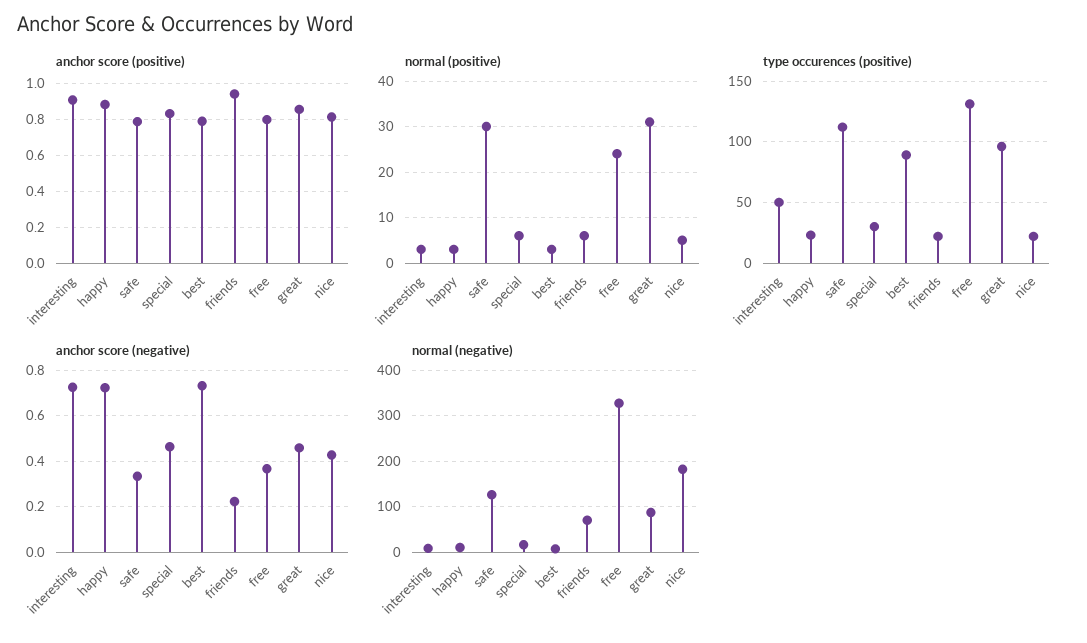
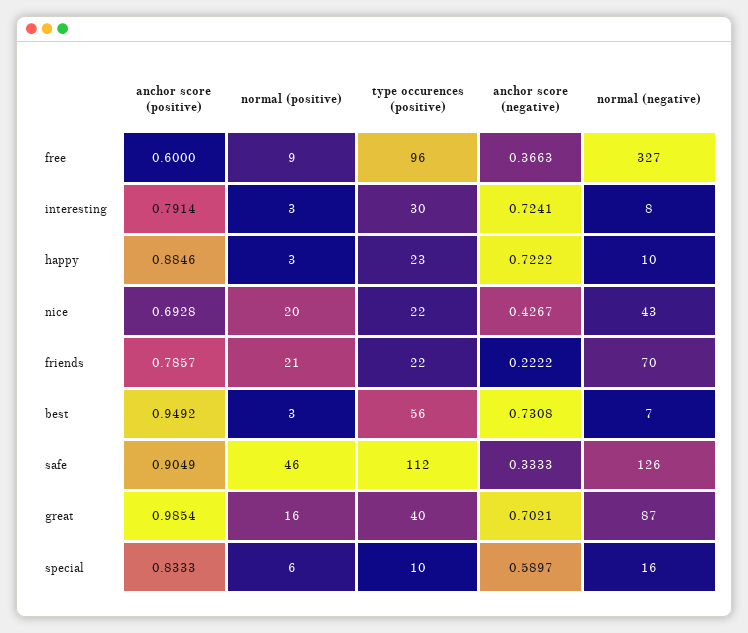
anchor score (positive), interesting: 0.9 -> 0.7914
anchor score (positive), safe: 0.8 -> 0.9049
anchor score (positive), best: 0.8 -> 0.9492
anchor score (positive), friends: 0.95 -> 0.7857
anchor score (positive), free: 0.8 -> 0.6
anchor score (positive), great: 0.85 -> 0.9854
anchor score (positive), nice: 0.8 -> 0.6928
normal (positive), safe: 30 -> 46
normal (positive), friends: 5 -> 21
normal (positive), free: 25 -> 9
normal (positive), great: 30 -> 16
normal (positive), nice: 5 -> 20
type occurences (positive), interesting: 50 -> 30
type occurences (positive), special: 30 -> 10
type occurences (positive), best: 90 -> 56
type occurences (positive), free: 130 -> 96
type occurences (positive), great: 95 -> 40
anchor score (negative), special: 0.45 -> 0.5897
anchor score (negative), great: 0.45 -> 0.7021
normal (negative), nice: 180 -> 43

